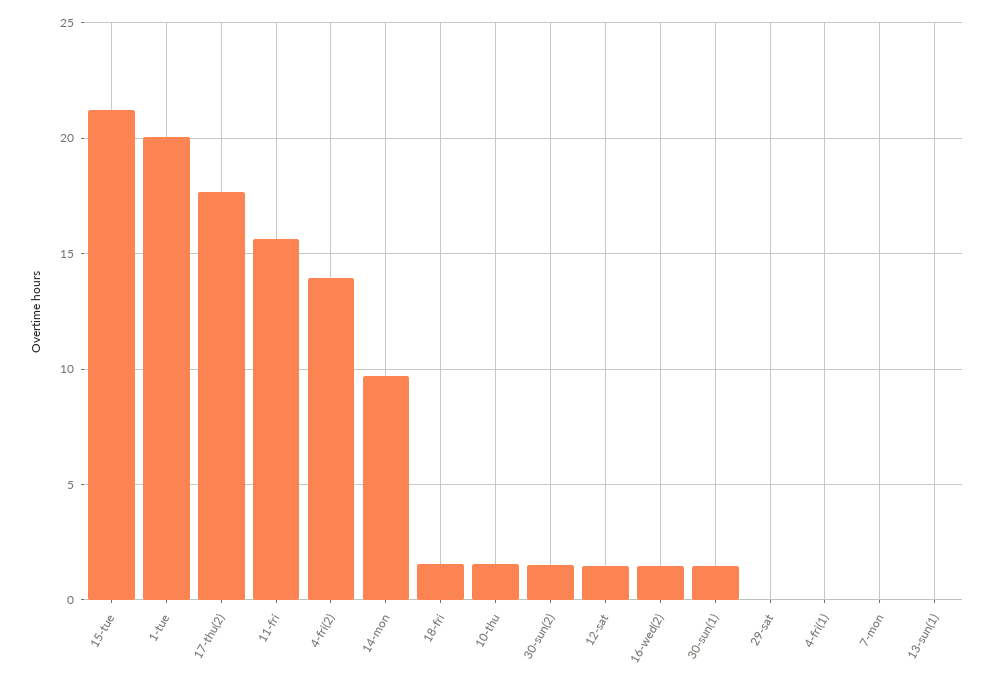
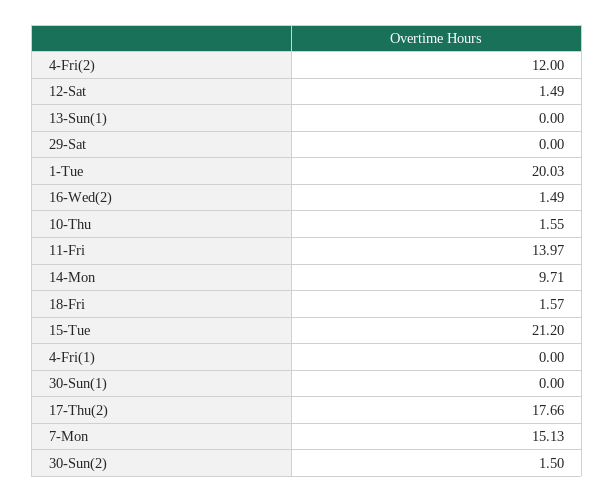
11-fri: 15.5 -> 13.97
4-fri(2): 14 -> 12
30-sun(1): 1.5 -> 0
7-mon: 0 -> 15.13

